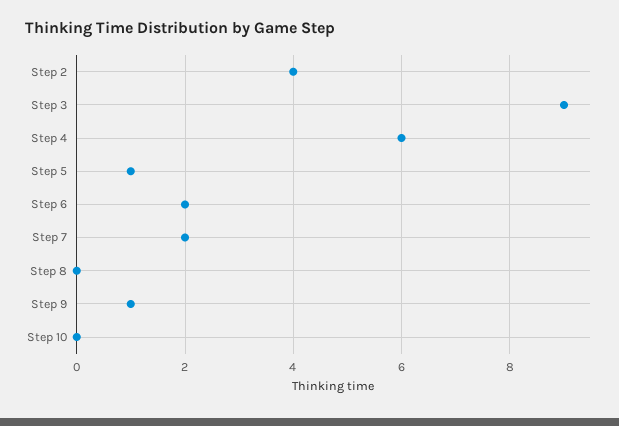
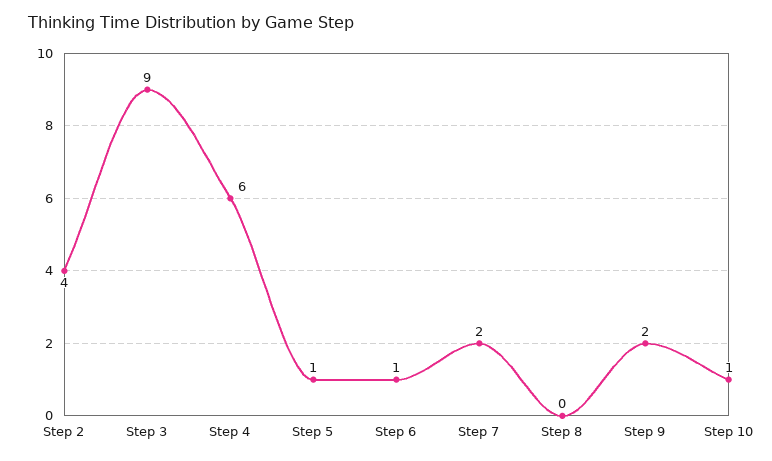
Step 6: 2 -> 1
Step 9: 1 -> 2
Step 10: 0 -> 1

